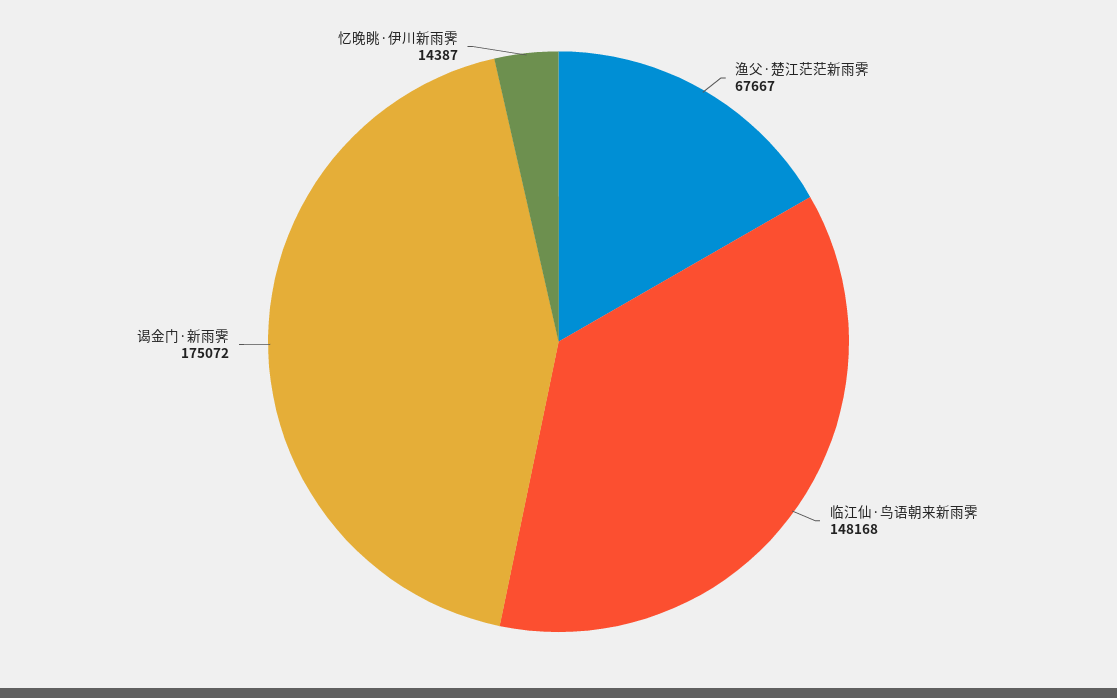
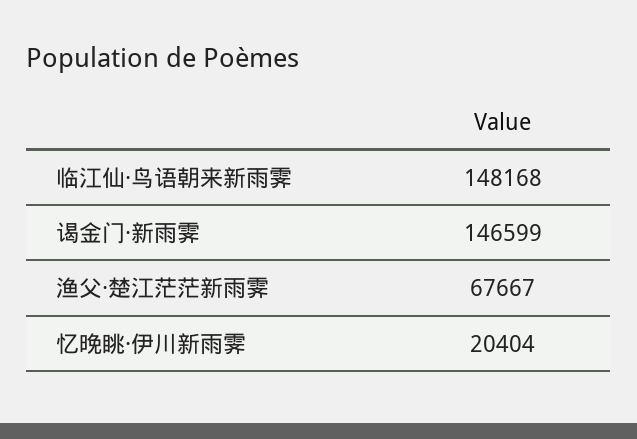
谒金门·新雨霁: 175072 -> 146599
忆晚眺·伊川新雨霁: 14387 -> 20404

